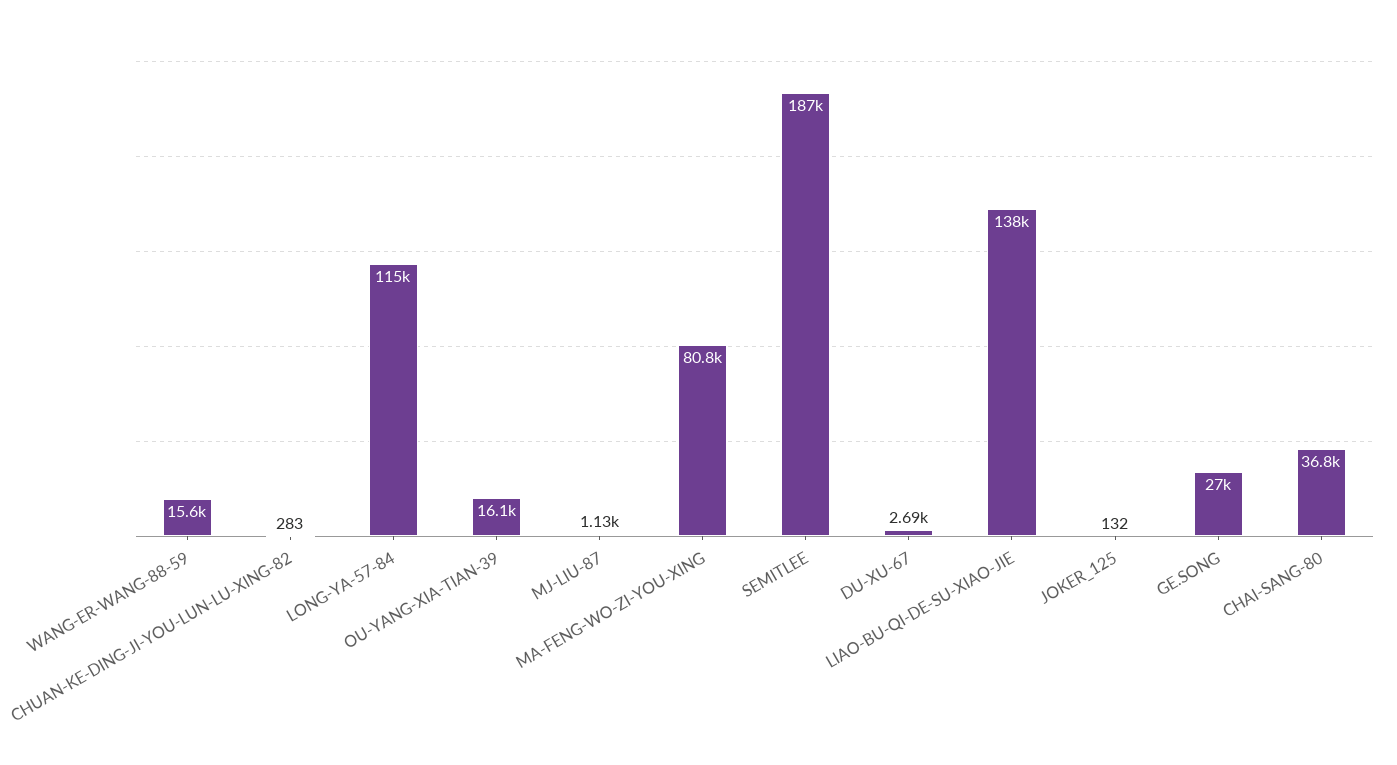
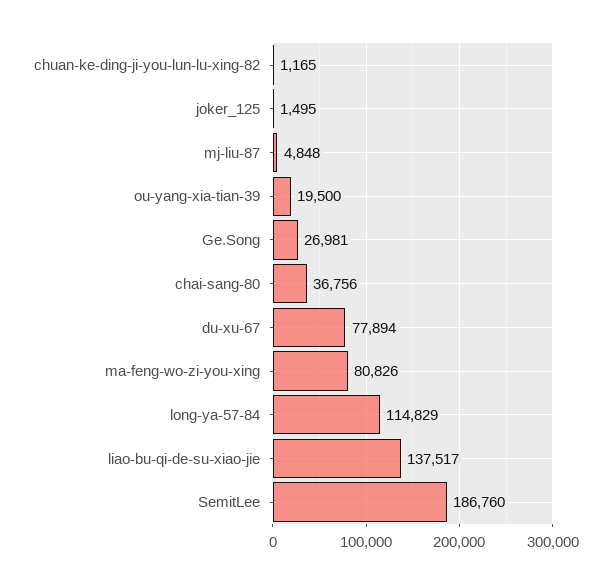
WANG-ER-WANG-88-59: 15600 -> none
CHUAN-KE-DING-JI-YOU-LUN-LU-XING-82: 283 -> 1165
OU-YANG-XIA-TIAN-39: 16100 -> 19500
MJ-LIU-87: 1130 -> 4848
DU-XU-67: 2690 -> 77894
JOKER_125: 132 -> 1495

